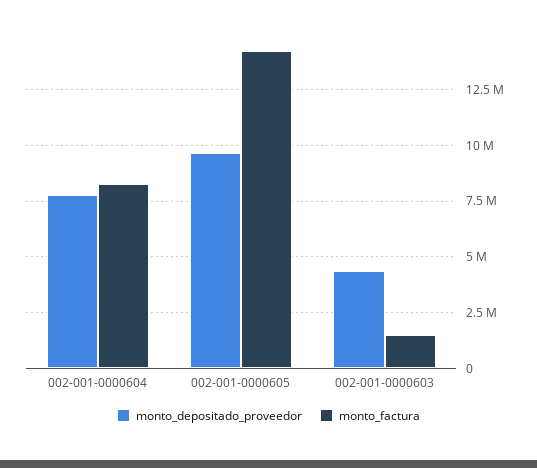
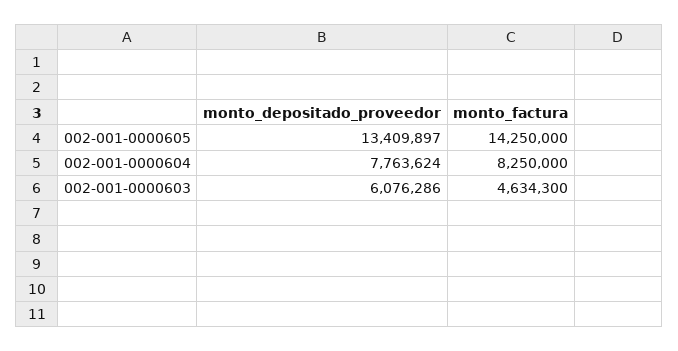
monto_depositado_proveedor, 002-001-0000605: 9500000 -> 13409897
monto_depositado_proveedor, 002-001-0000603: 4500000 -> 6076286
monto_factura, 002-001-0000603: 1500000 -> 4634300

